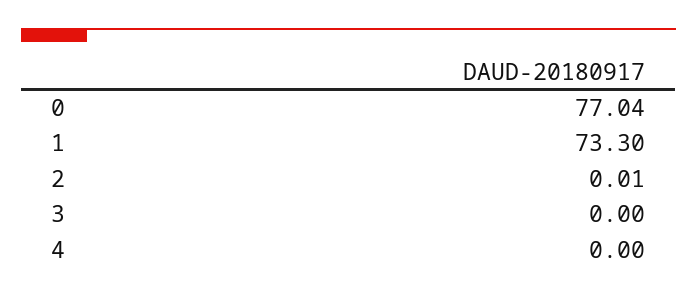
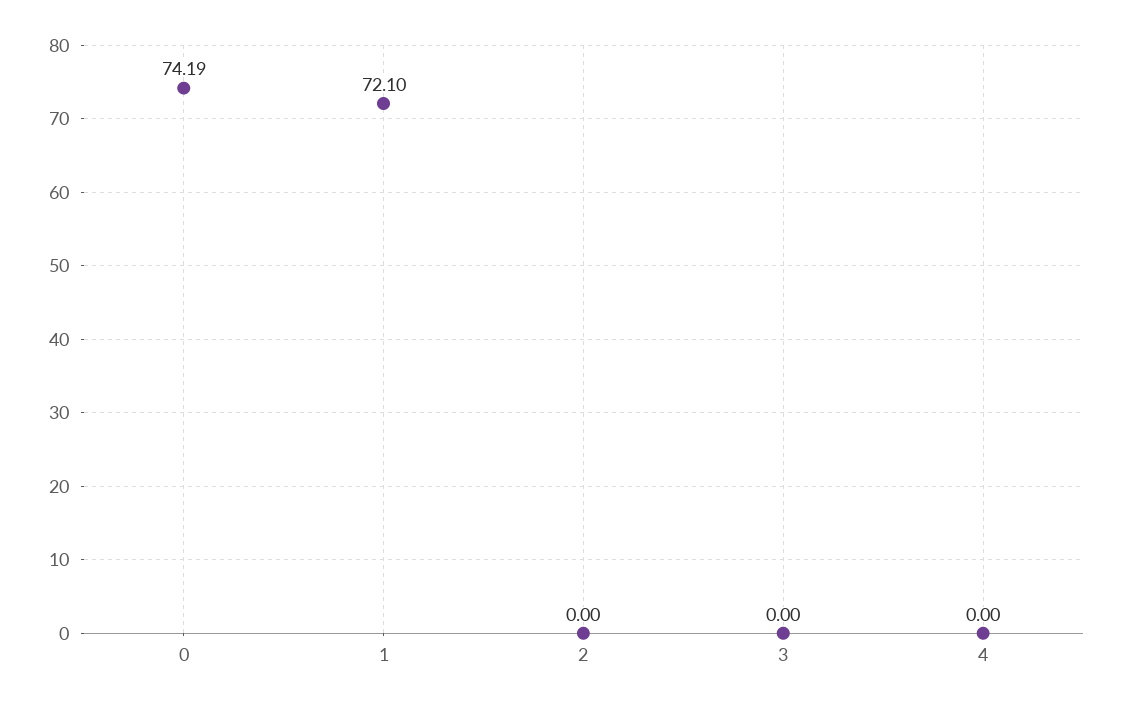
0: 77.04 -> 74.19
1: 73.3 -> 72.1
2: 0.01 -> 0

